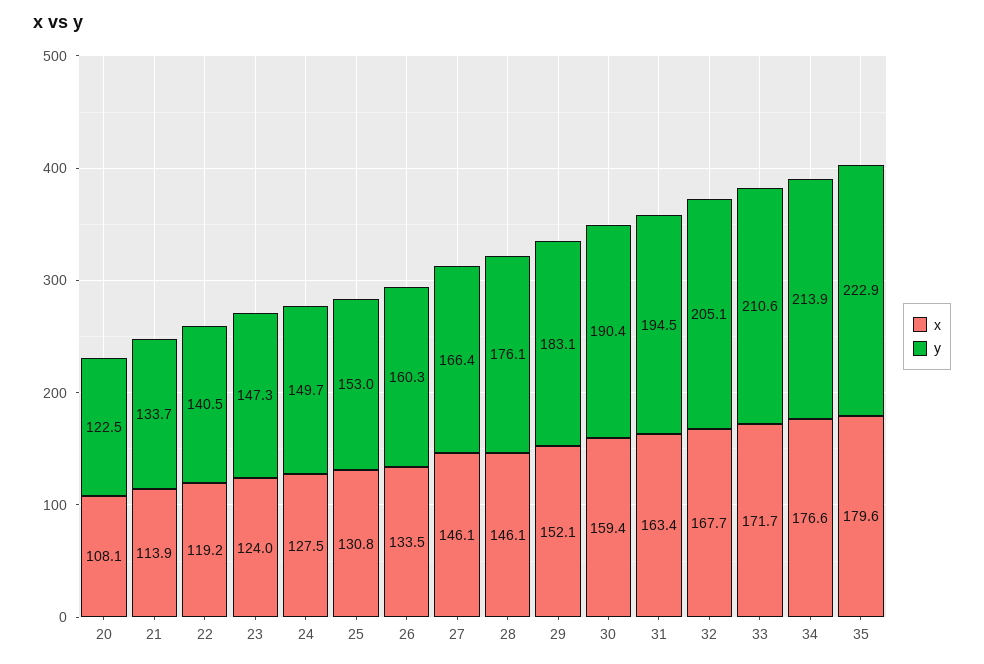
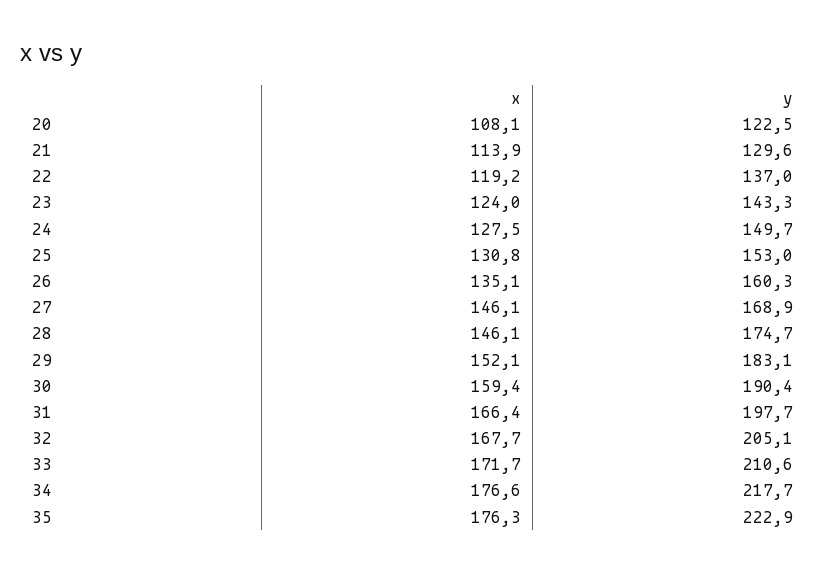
y, 21: 133.7 -> 129.6
y, 22: 140.5 -> 137
y, 23: 147.3 -> 143.3
x, 26: 133.5 -> 135.1
y, 27: 166.4 -> 168.9
y, 28: 176.1 -> 174.7
x, 31: 163.4 -> 166.4
y, 31: 194.5 -> 197.7
y, 34: 213.9 -> 217.7
x, 35: 179.6 -> 176.3

